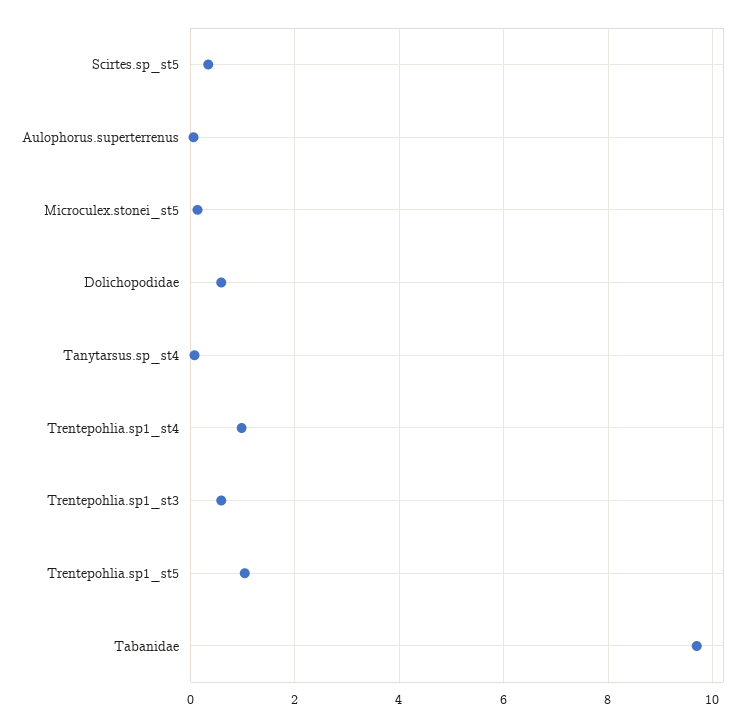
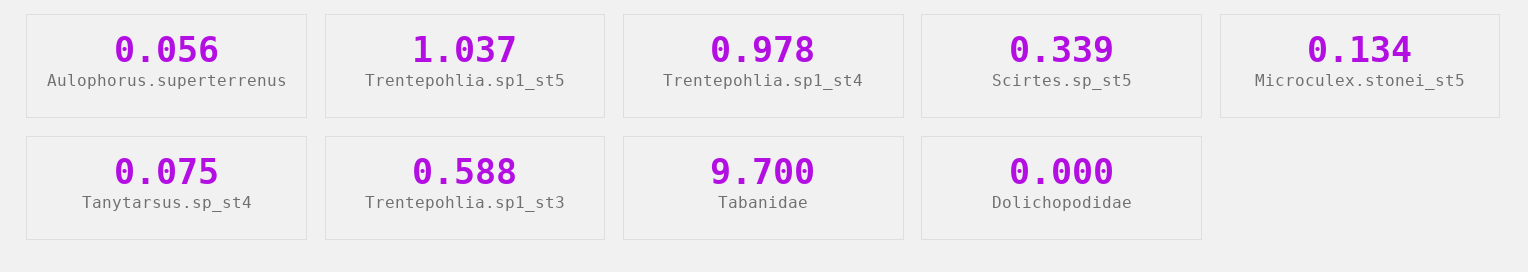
Dolichopodidae: 0.6 -> 0

